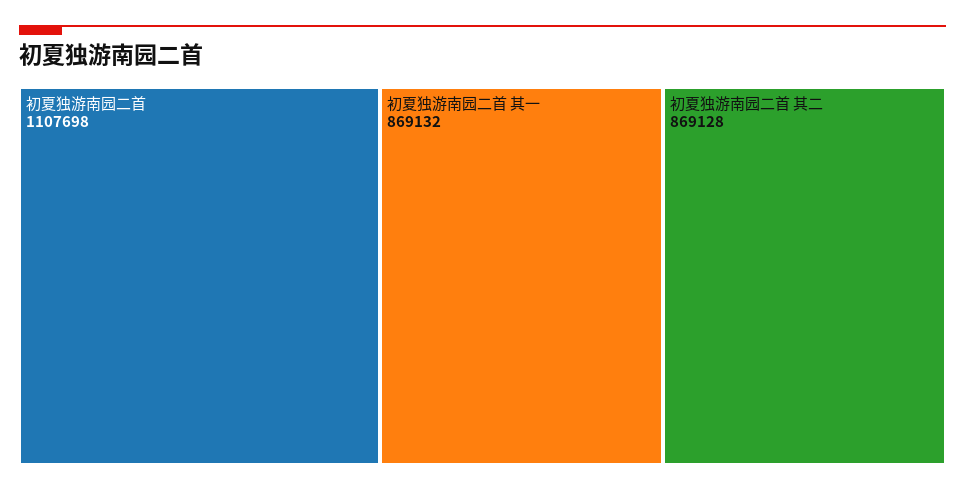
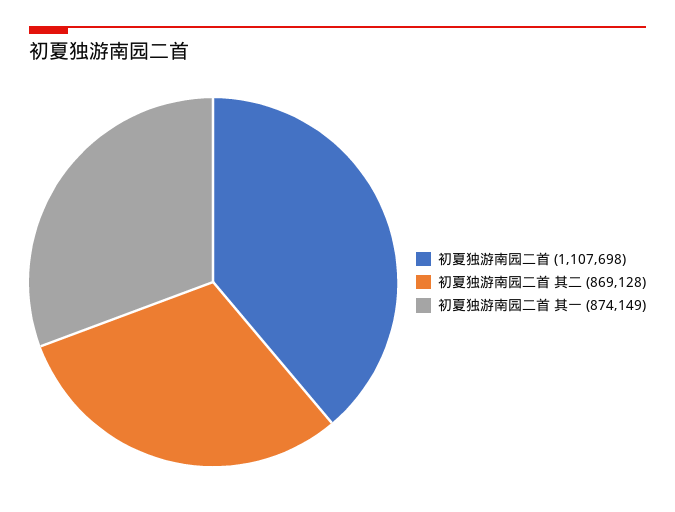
初夏独游南园二首 其一: 869132 -> 874149

